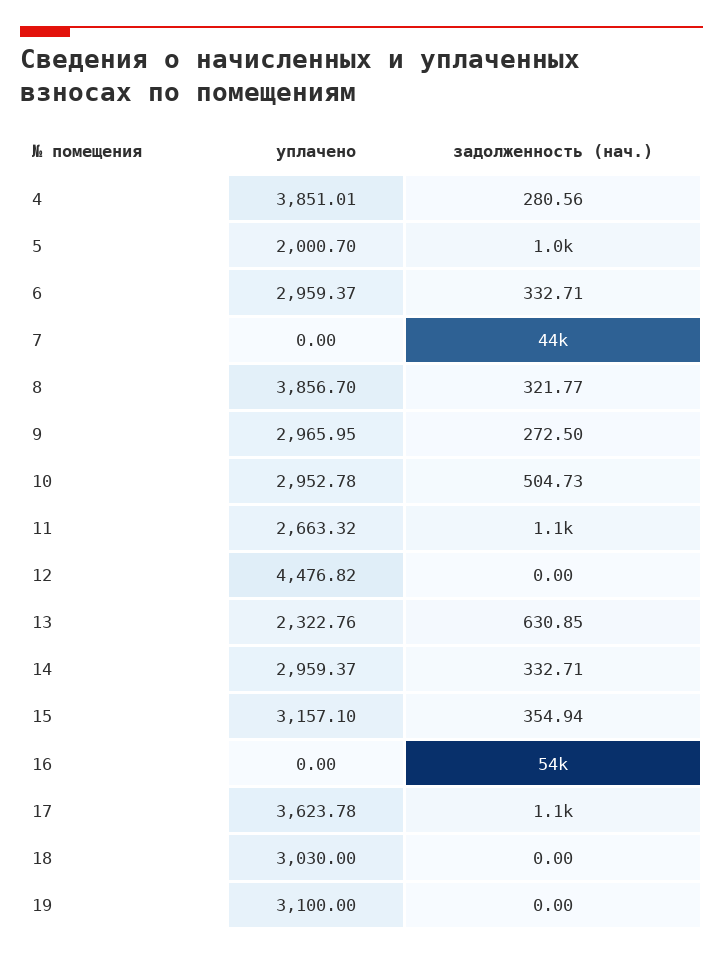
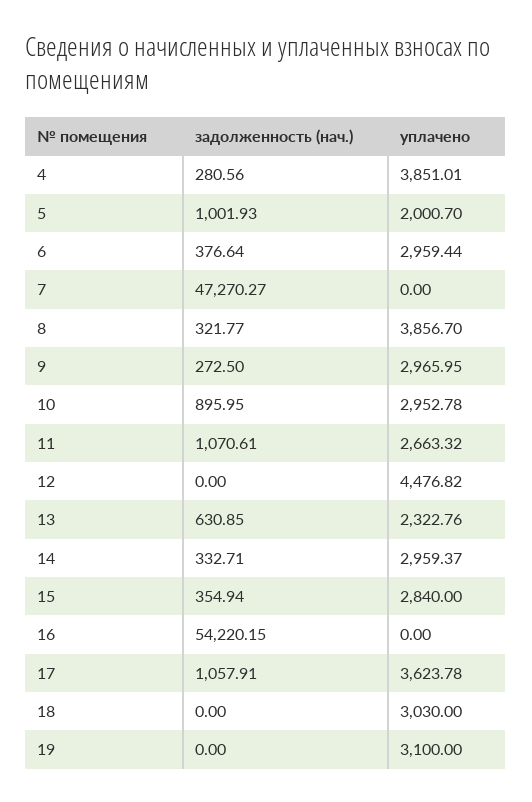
уплачено, 6: 2959.37 -> 2959.44
задолженность (нач.), 6: 332.71 -> 376.64
задолженность (нач.), 7: 44000 -> 47270.27
задолженность (нач.), 10: 504.73 -> 895.95
уплачено, 15: 3157.1 -> 2840

